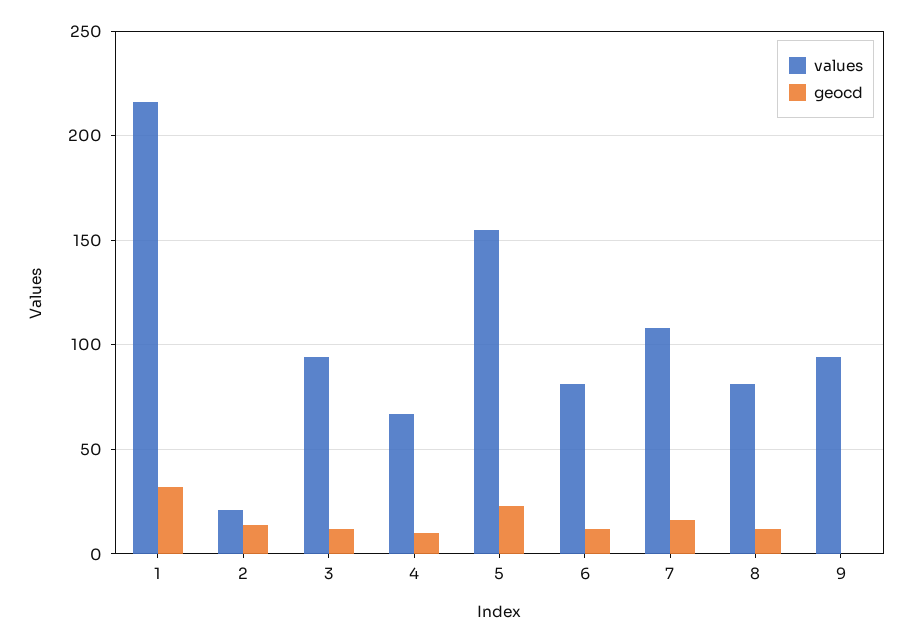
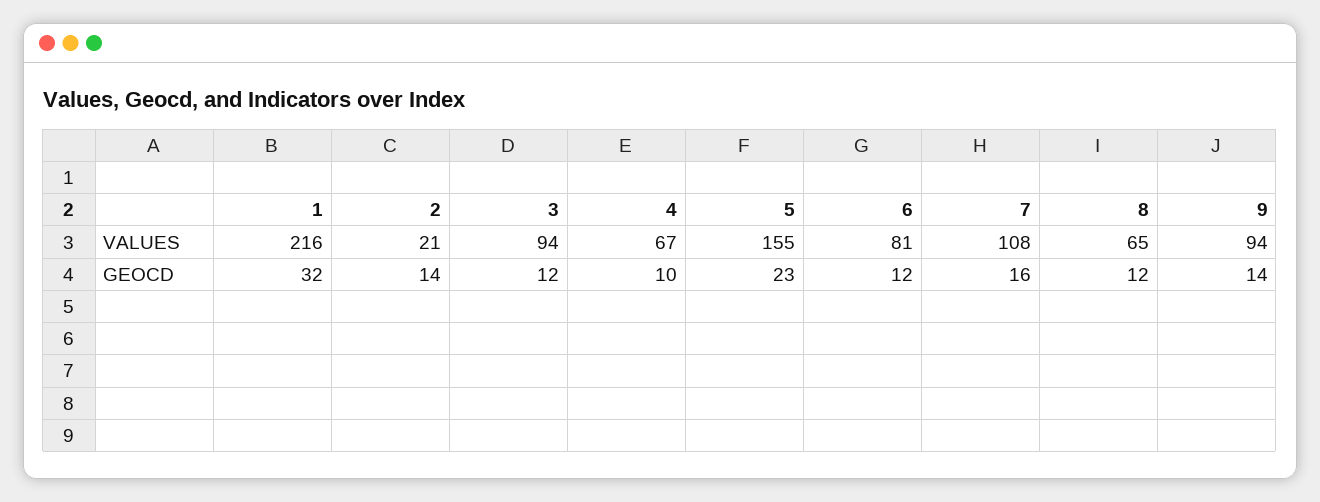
values, 8: 80 -> 65
geocd, 9: 0 -> 14

